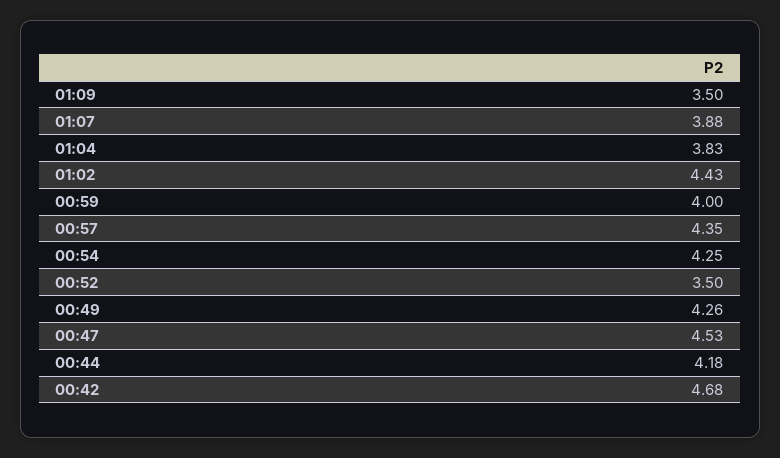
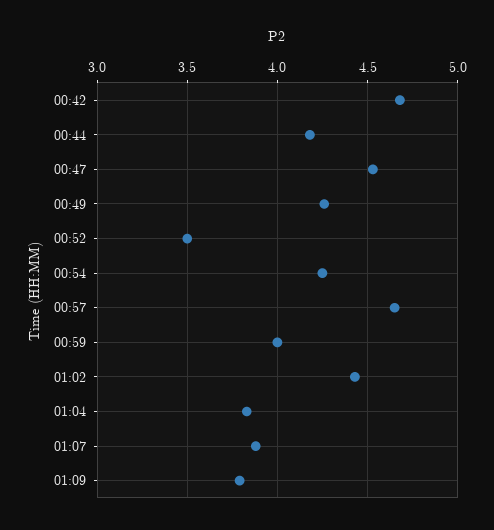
01:09: 3.5 -> 3.8
00:57: 4.35 -> 4.65

